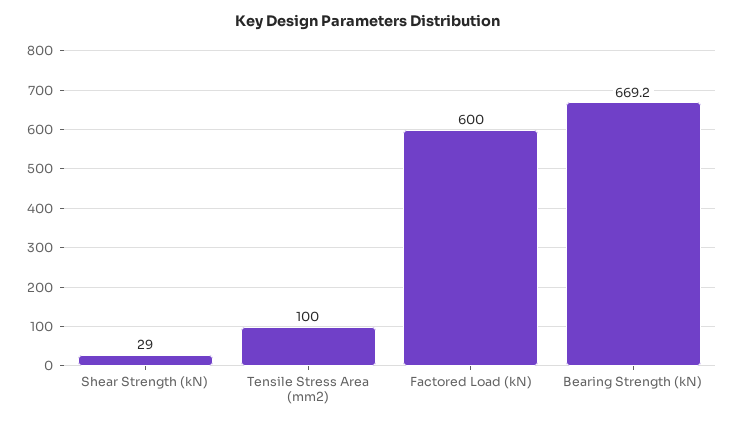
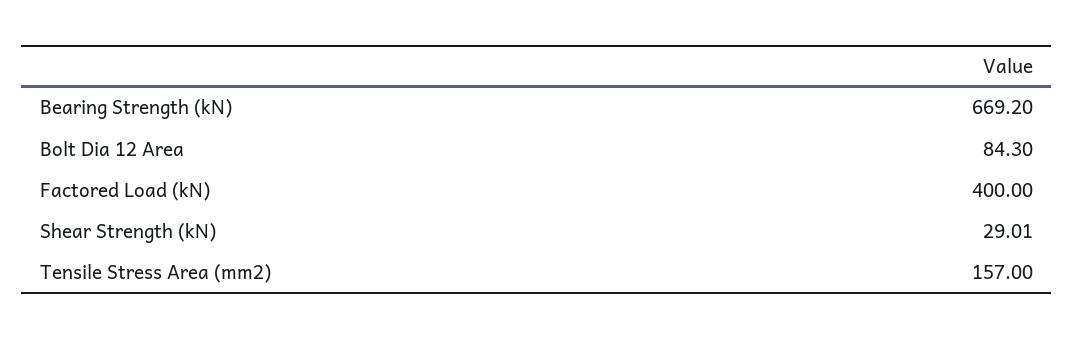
Tensile Stress Area (mm2): 100 -> 157
Factored Load (kN): 600 -> 400
Bolt Dia 12 Area: none -> 84.3

